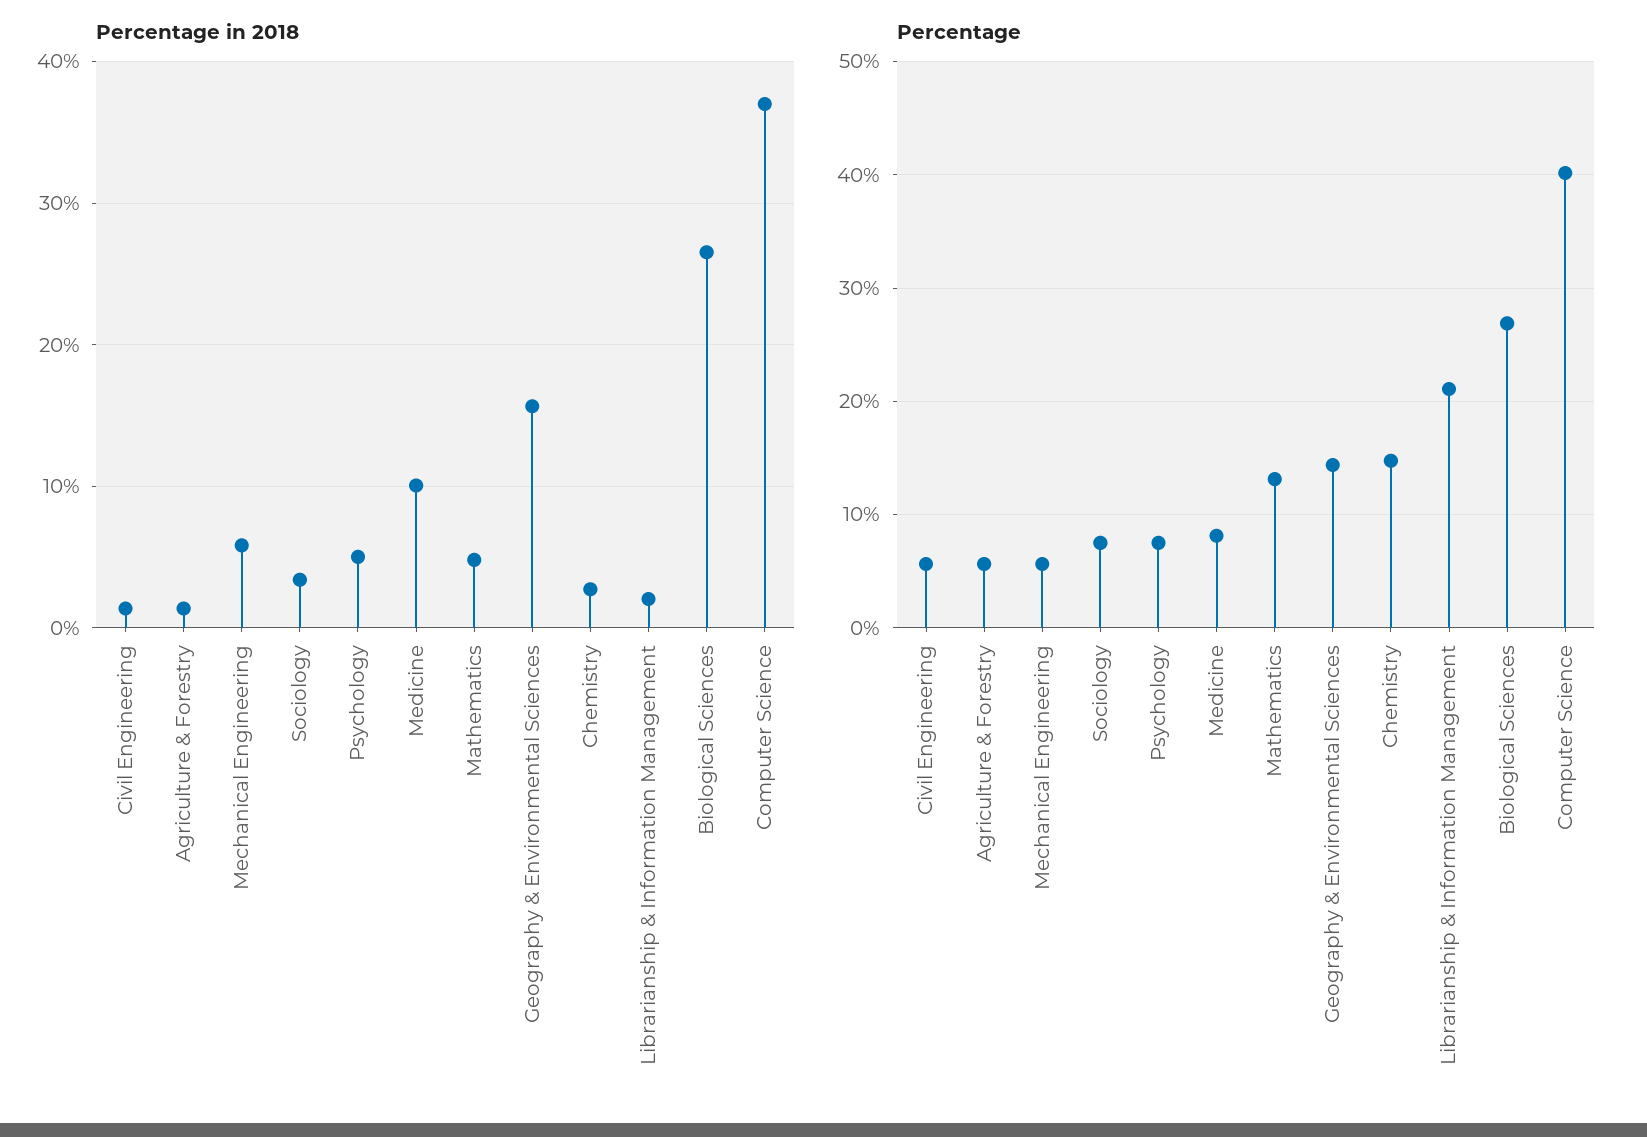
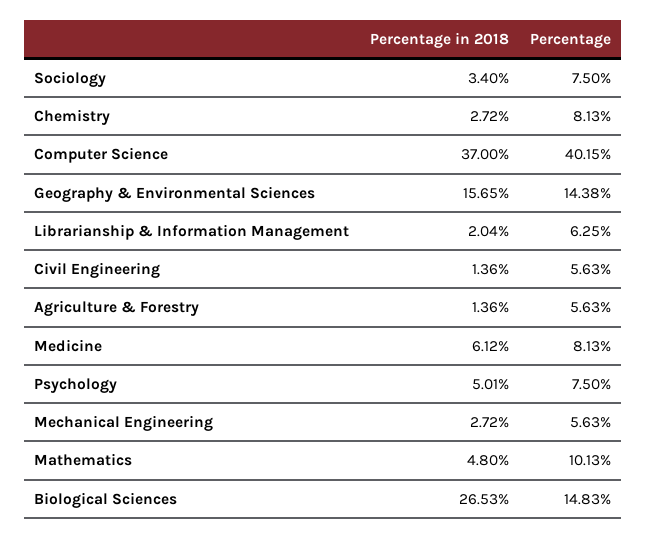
Percentage in 2018, Mechanical Engineering: 6 -> 2.72
Percentage in 2018, Medicine: 10 -> 6.12
Percentage, Mathematics: 13 -> 10.13
Percentage, Chemistry: 15 -> 8.13
Percentage, Librarianship & Information Management: 21 -> 6.25
Percentage, Biological Sciences: 27 -> 14.83

